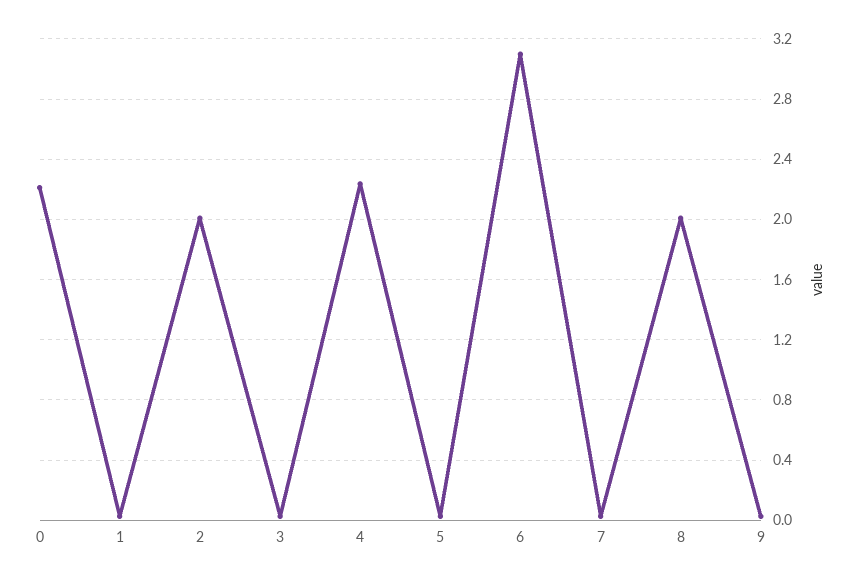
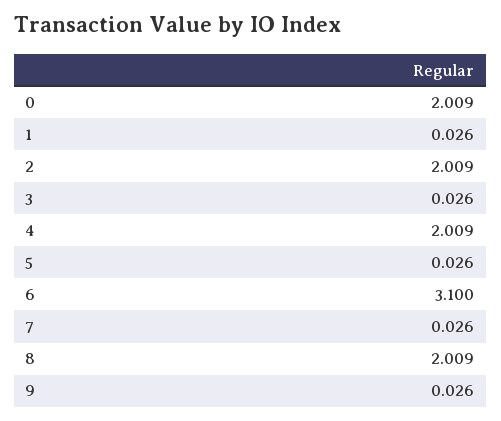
0: 2.2 -> 2.009
4: 2.25 -> 2.009

